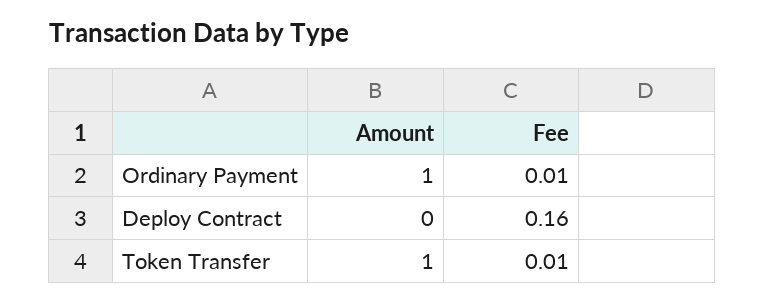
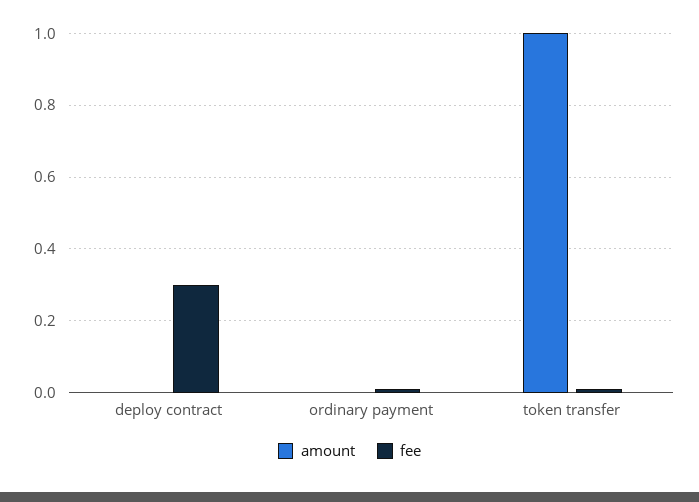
Amount, Ordinary Payment: 1 -> 0
Fee, Deploy Contract: 0.16 -> 0.3

